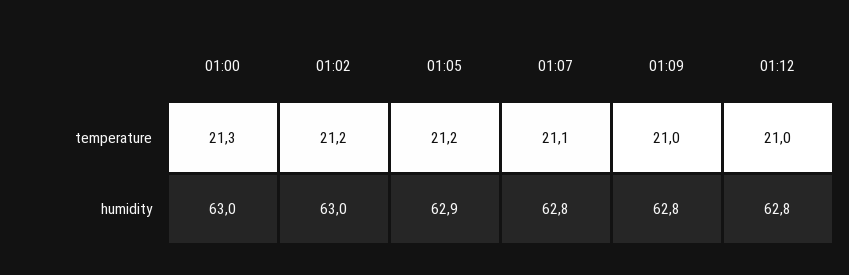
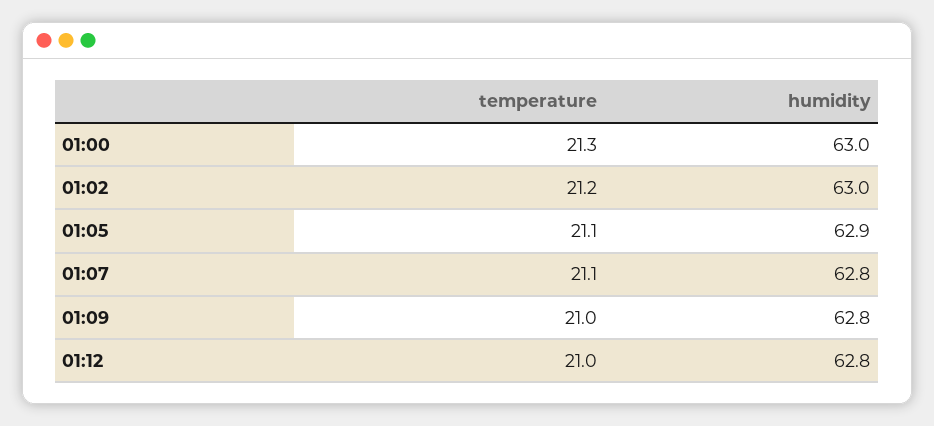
01:05, temperature: 21.2 -> 21.1

